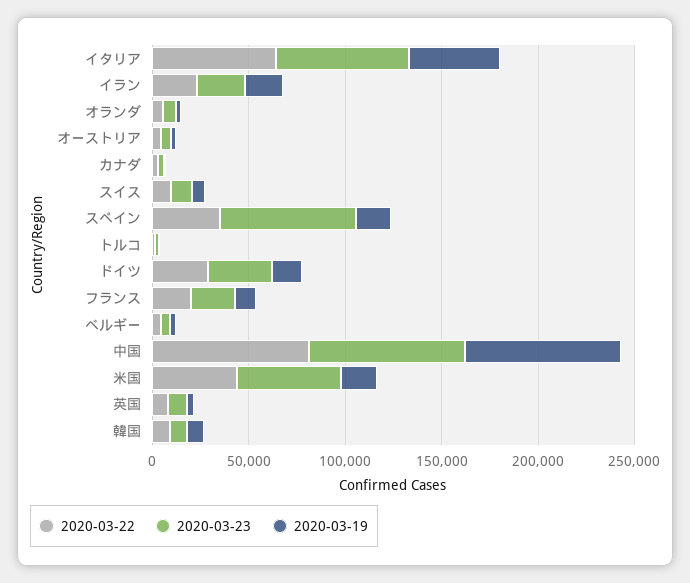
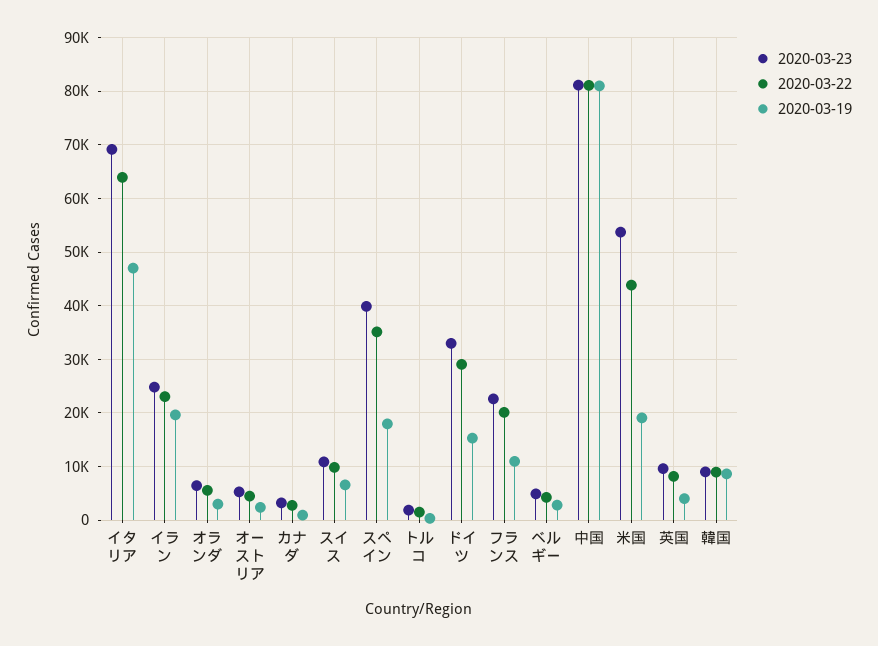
2020-03-23, スペイン: 70000 -> 40000

